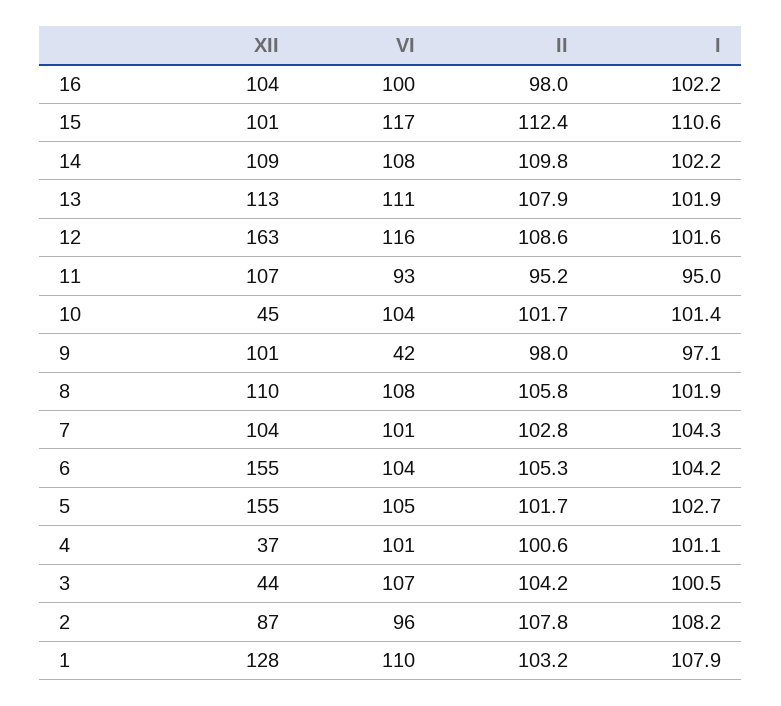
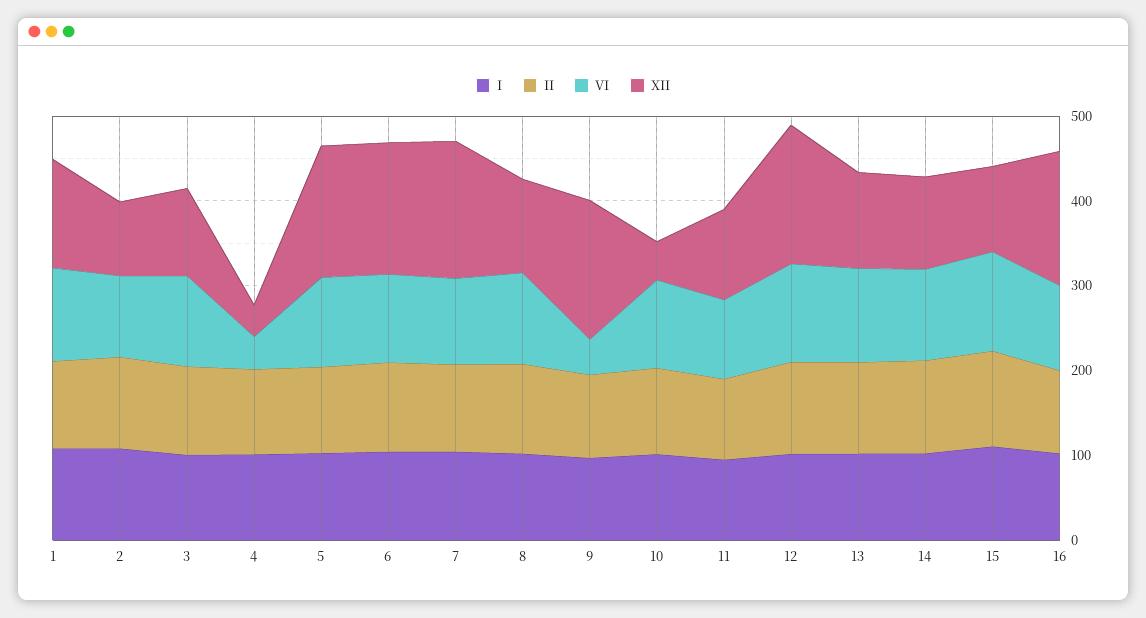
XII, 16: 104 -> 160
XII, 9: 101 -> 160
XII, 7: 104 -> 160
VI, 4: 101 -> 40
XII, 3: 44 -> 100

